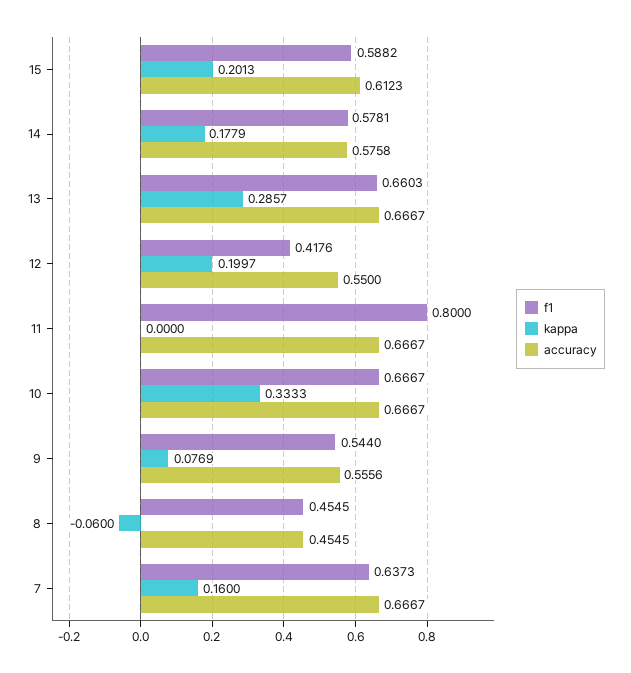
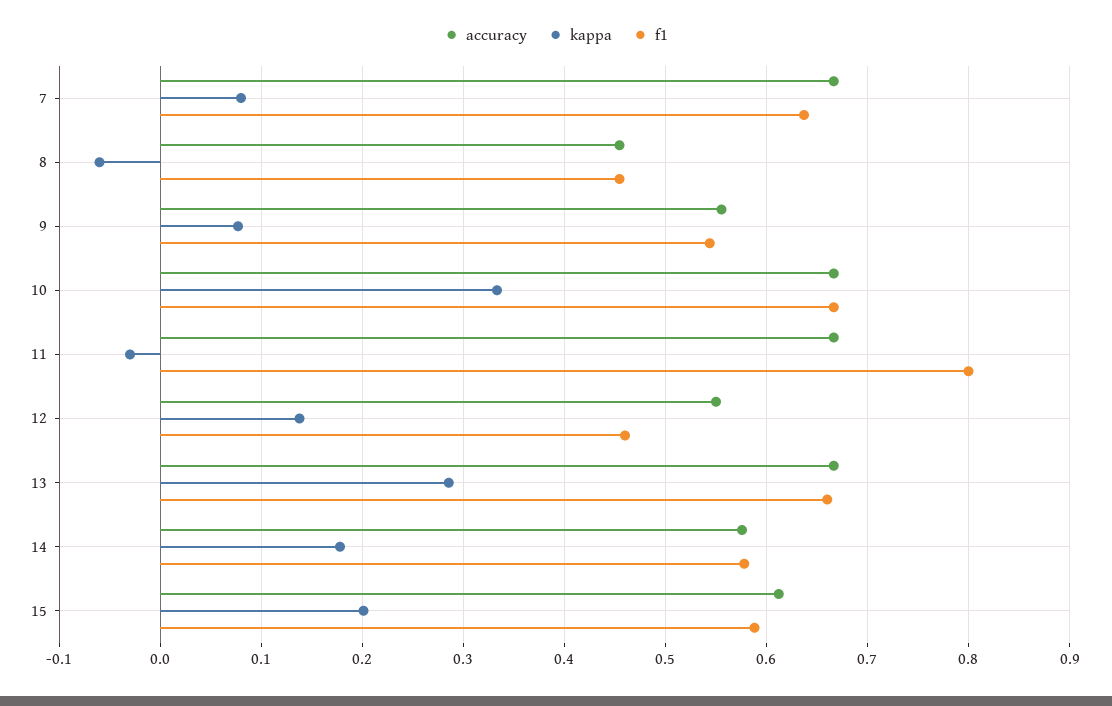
f1, 12: 0.4176 -> 0.46
kappa, 12: 0.1997 -> 0.14
kappa, 11: 0 -> -0.03
kappa, 7: 0.16 -> 0.08

